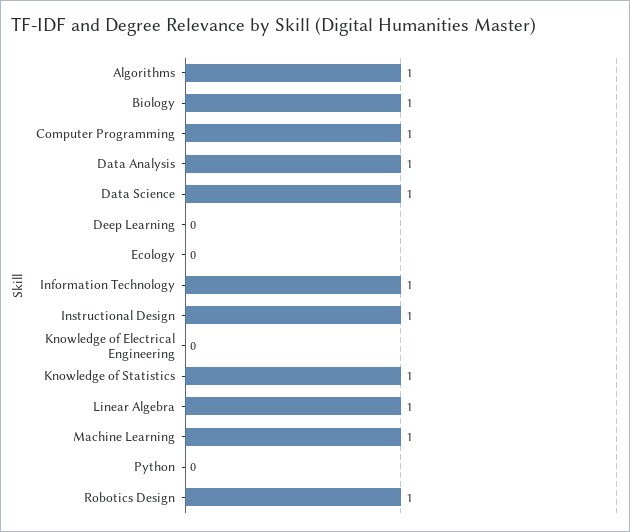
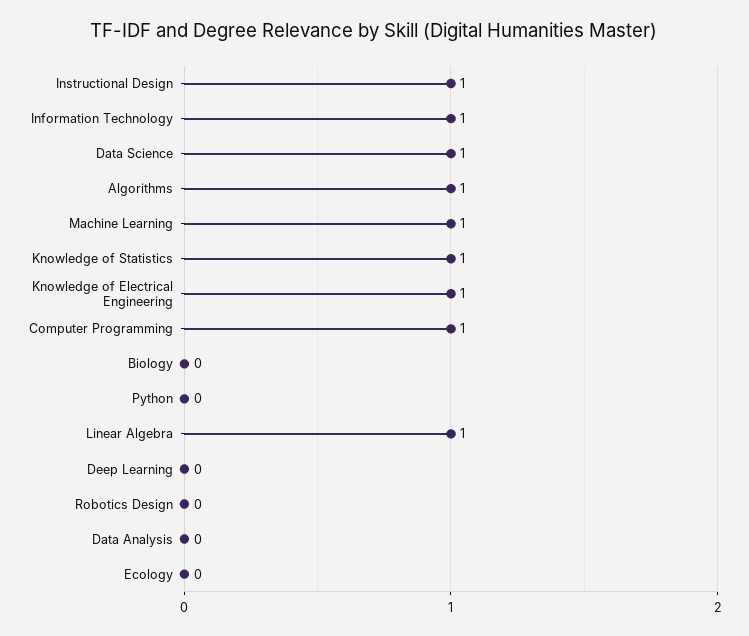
Biology: 1 -> 0
Data Analysis: 1 -> 0
Knowledge of Electrical Engineering: 0 -> 1
Robotics Design: 1 -> 0

